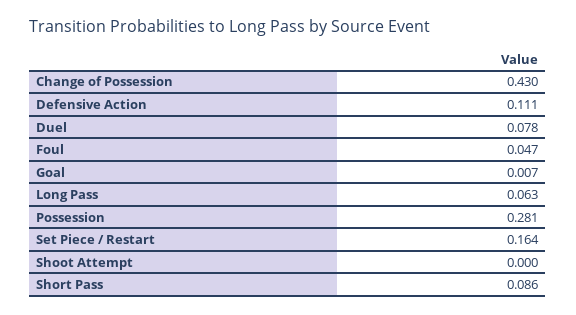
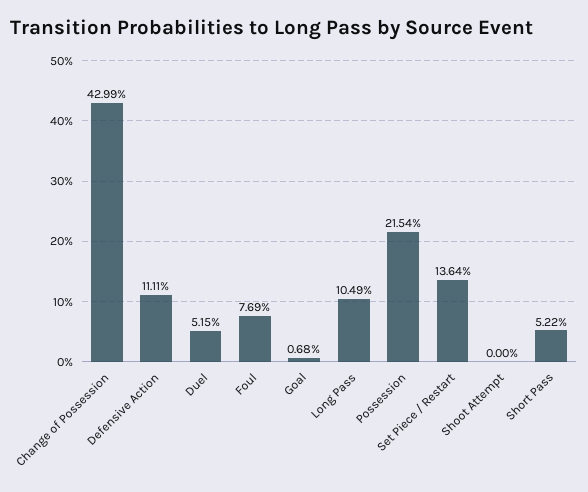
Duel: 0.078 -> 0.0515
Foul: 0.047 -> 0.0769
Long Pass: 0.063 -> 0.1049
Possession: 0.281 -> 0.2154
Set Piece / Restart: 0.164 -> 0.1364
Short Pass: 0.086 -> 0.0522

